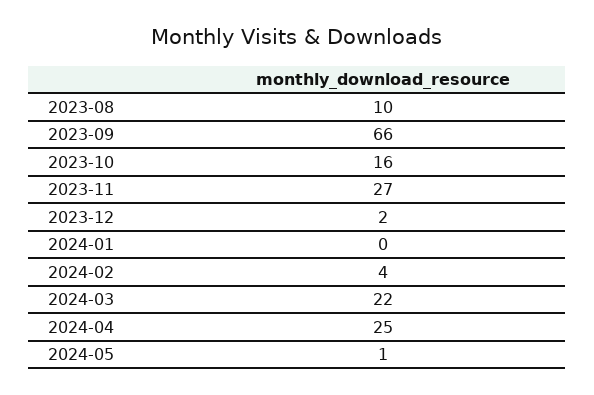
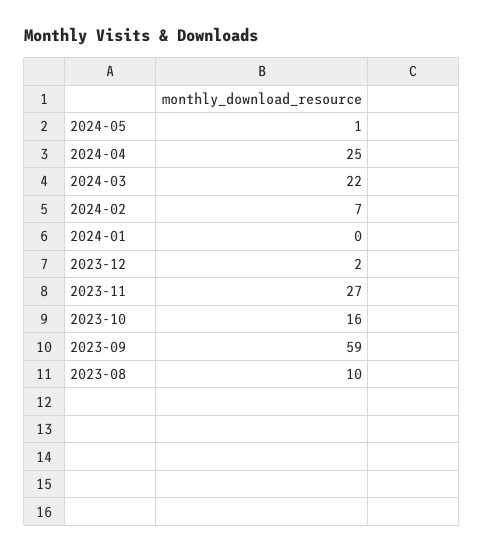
2023-09: 66 -> 59
2024-02: 4 -> 7

